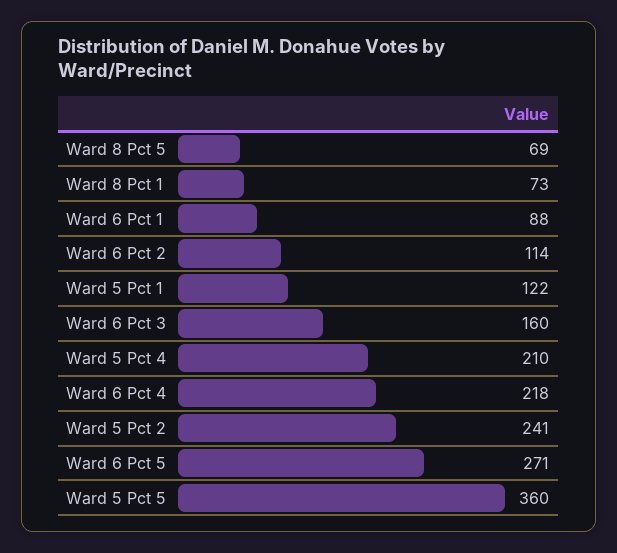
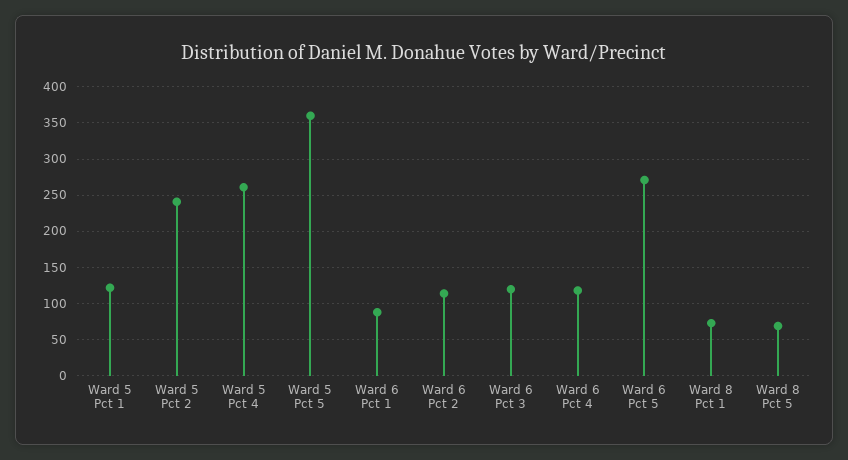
Ward 6 Pct 3: 160 -> 120
Ward 5 Pct 4: 210 -> 260
Ward 6 Pct 4: 218 -> 120

